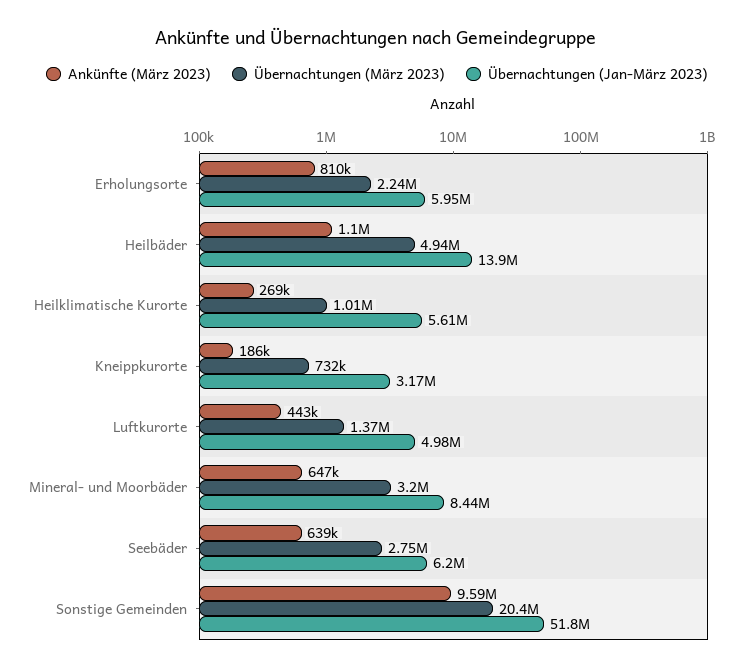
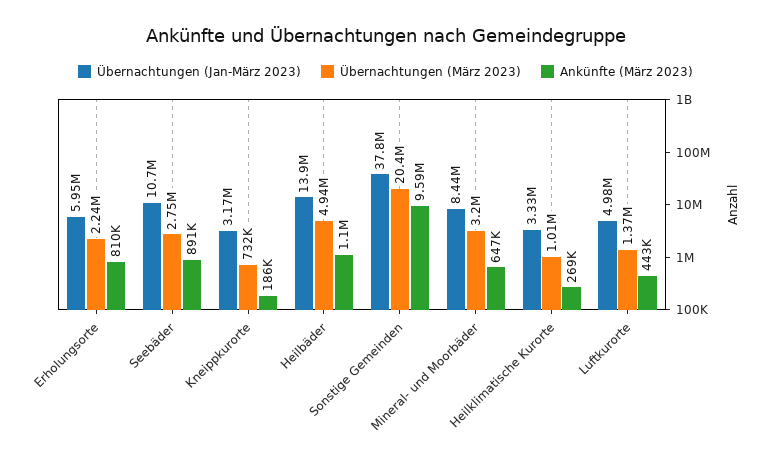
Übernachtungen (Jan-März 2023), Heilklimatische Kurorte: 5610000 -> 3330000
Ankünfte (März 2023), Seebäder: 639000 -> 891000
Übernachtungen (Jan-März 2023), Seebäder: 6200000 -> 10700000
Übernachtungen (Jan-März 2023), Sonstige Gemeinden: 51800000 -> 37800000

